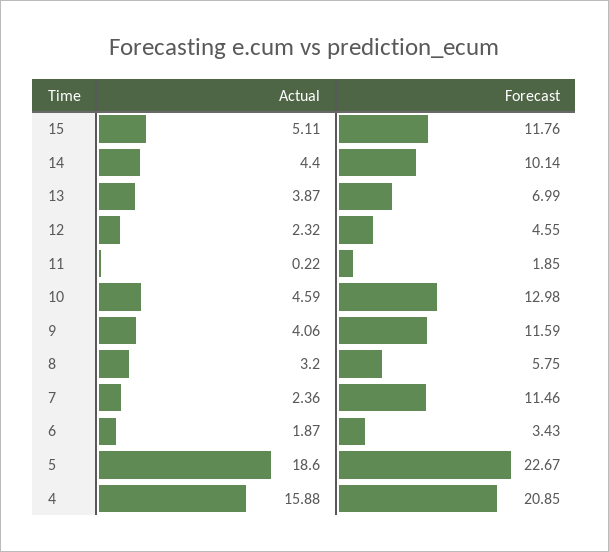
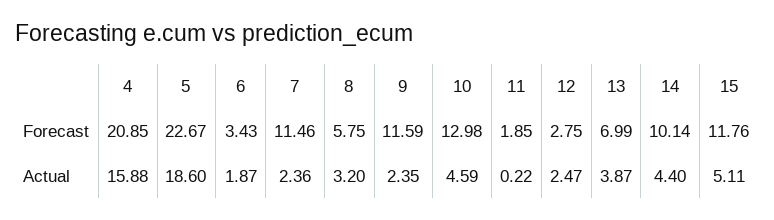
Actual, 12: 2.32 -> 2.47
Forecast, 12: 4.55 -> 2.75
Actual, 9: 4.06 -> 2.35

